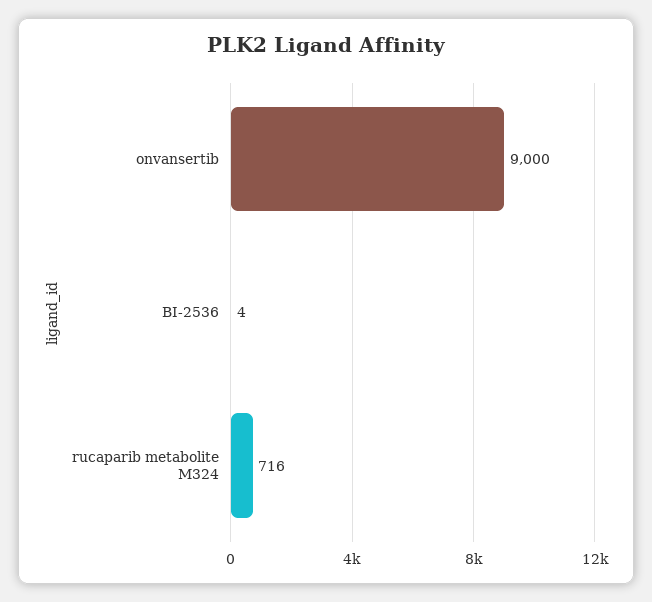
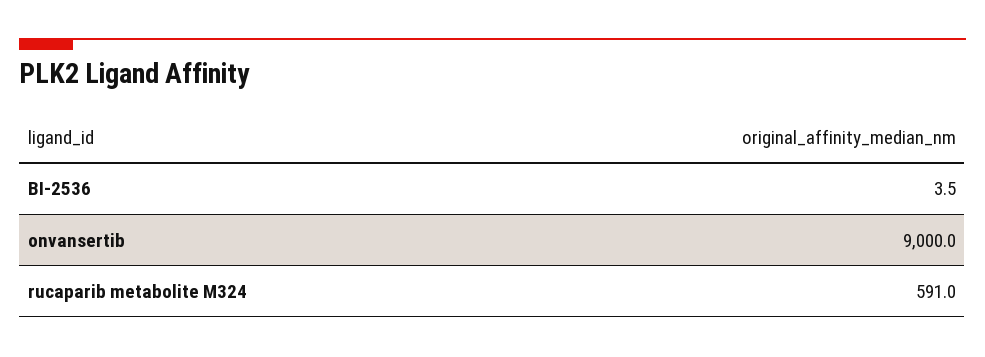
rucaparib metabolite M324: 716 -> 591

